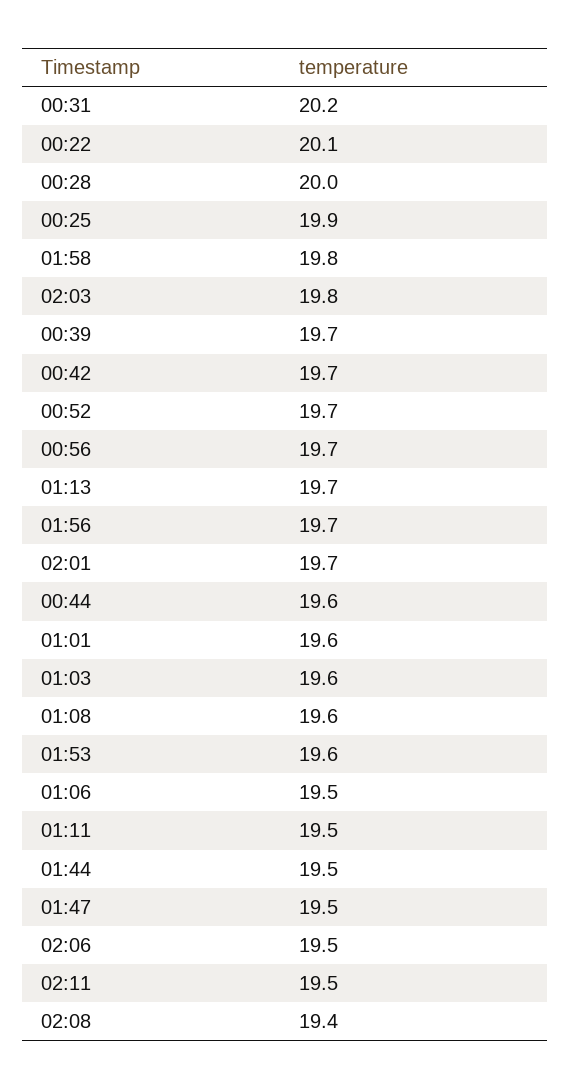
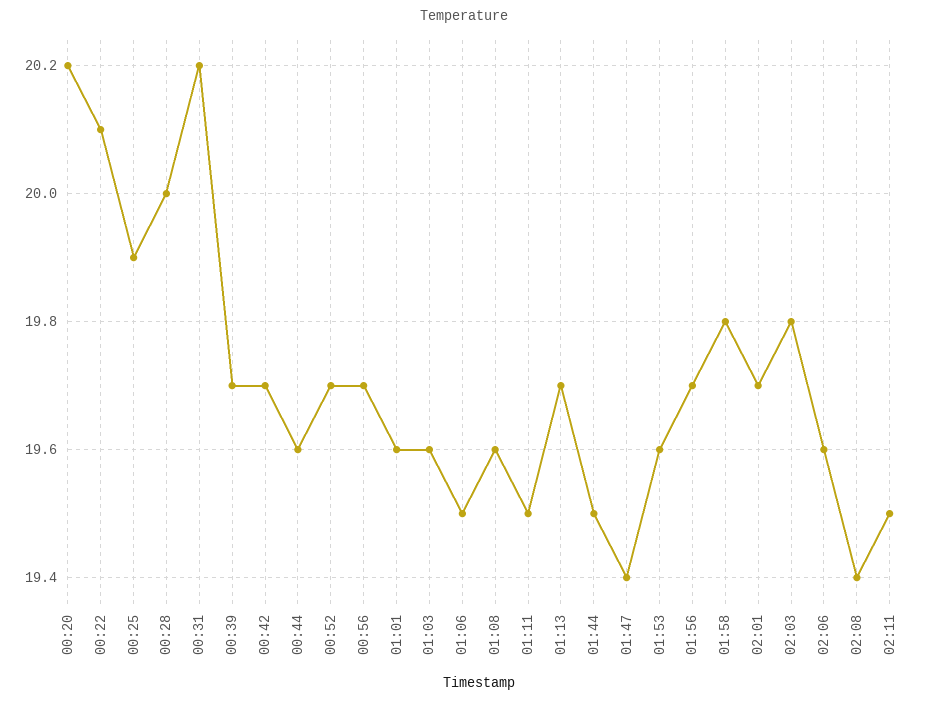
01:47: 19.5 -> 19.4
02:06: 19.5 -> 19.6
00:20: none -> 20.2

